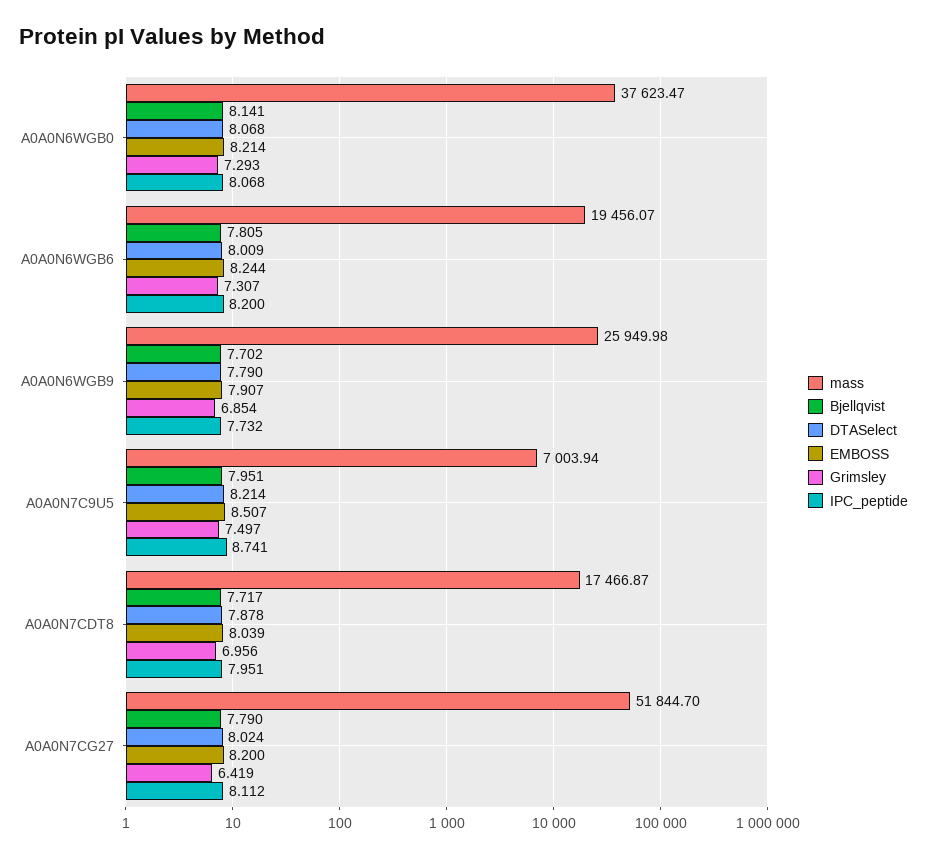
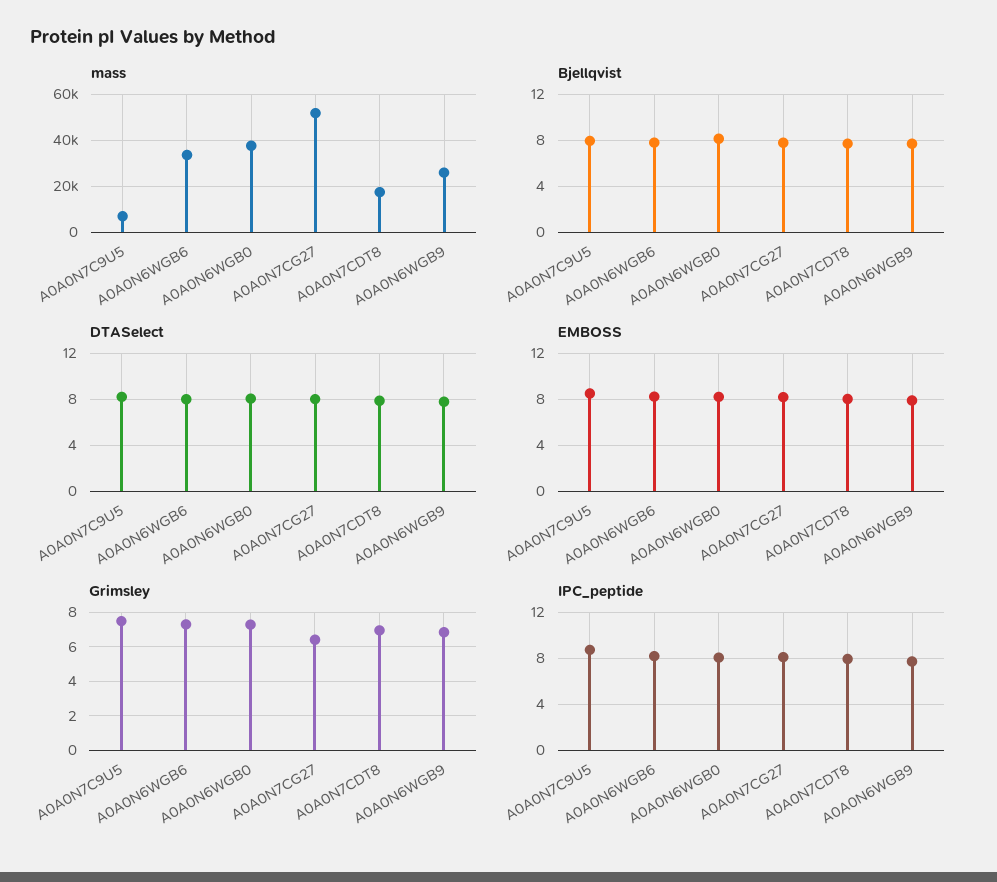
mass, A0A0N6WGB6: 19456.07 -> 35000

